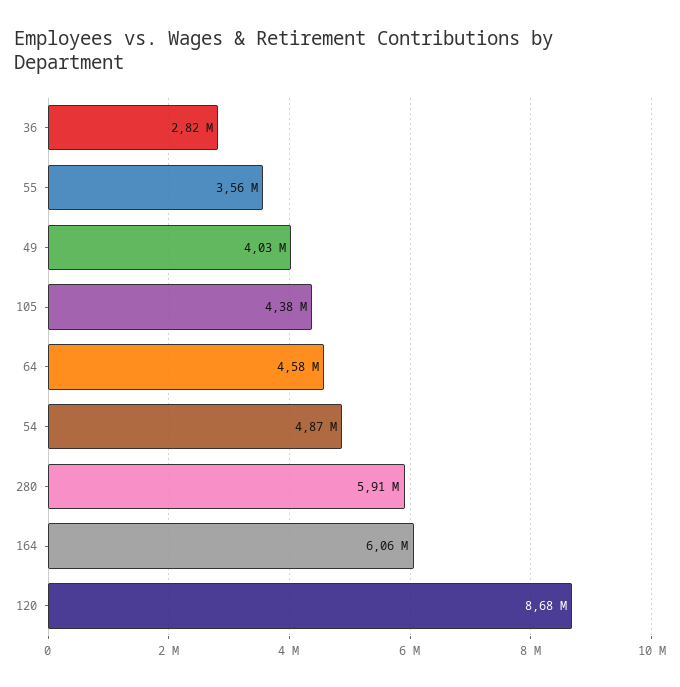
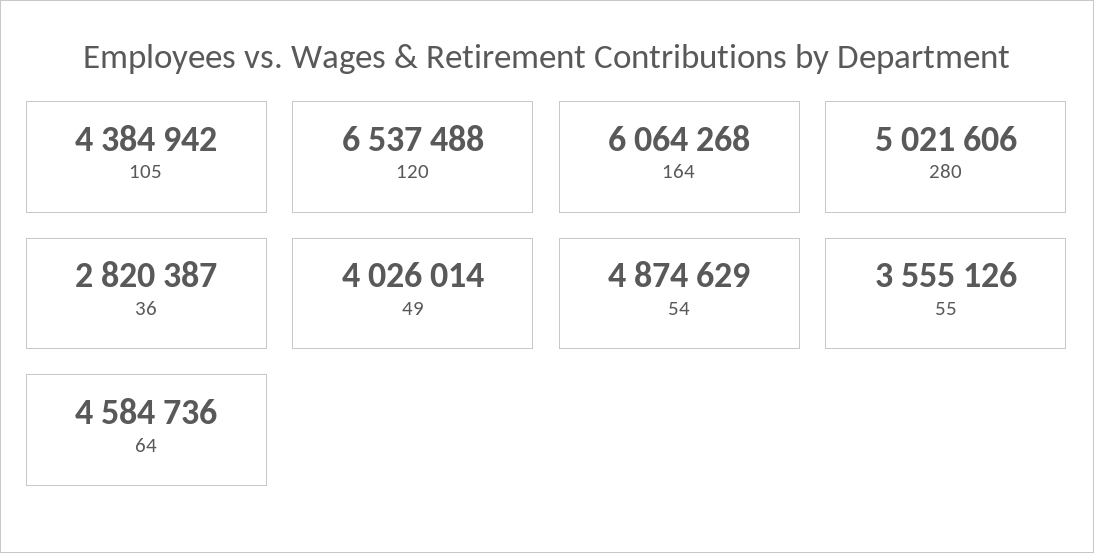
280: 5910000 -> 5021606
120: 8680000 -> 6537488

